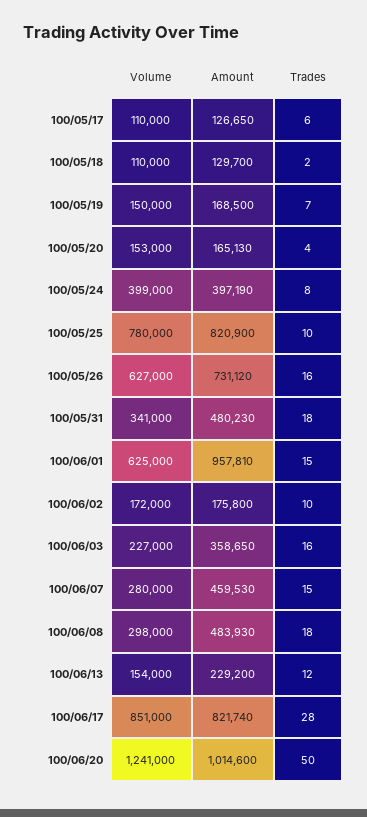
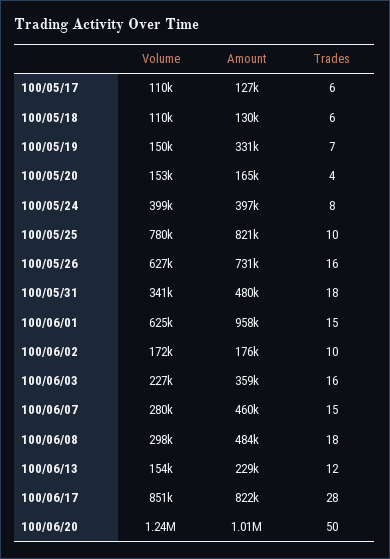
Trades, 100/05/18: 2 -> 6
Amount, 100/05/19: 168500 -> 331000

